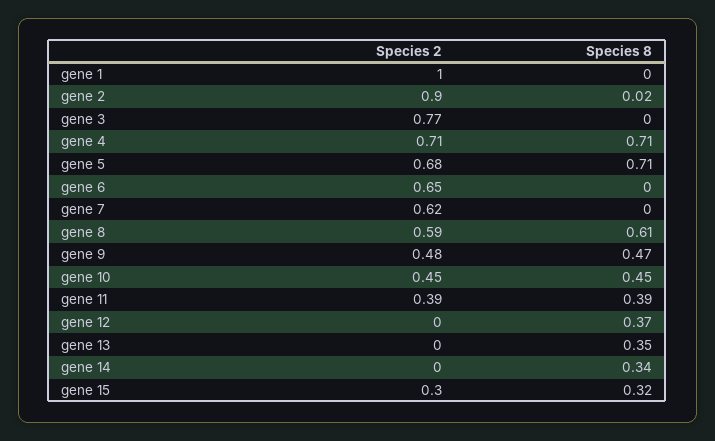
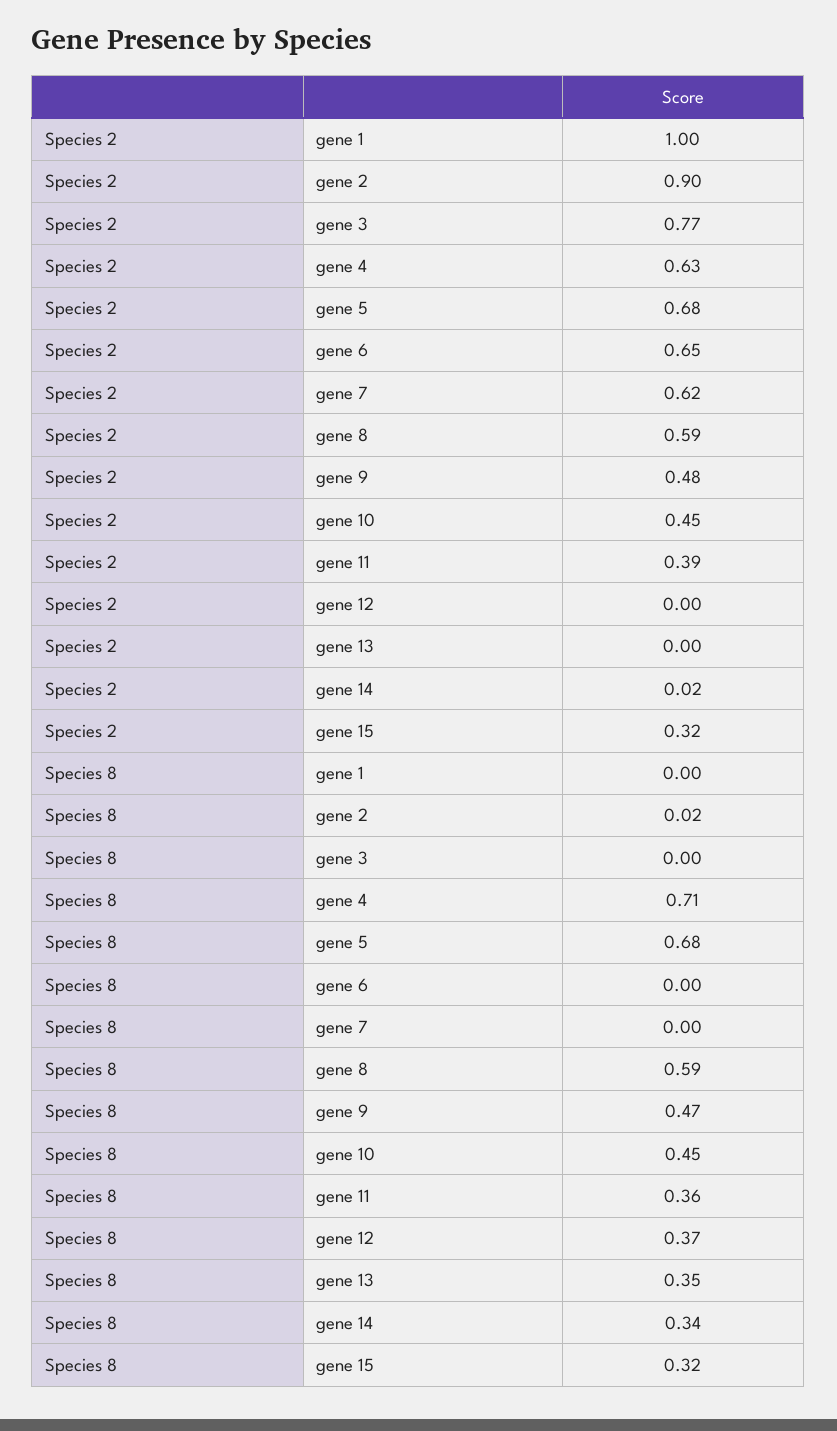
Species 2, gene 4: 0.71 -> 0.63
Species 8, gene 5: 0.71 -> 0.68
Species 8, gene 8: 0.61 -> 0.59
Species 8, gene 11: 0.39 -> 0.36
Species 2, gene 14: 0 -> 0.02
Species 2, gene 15: 0.3 -> 0.32

